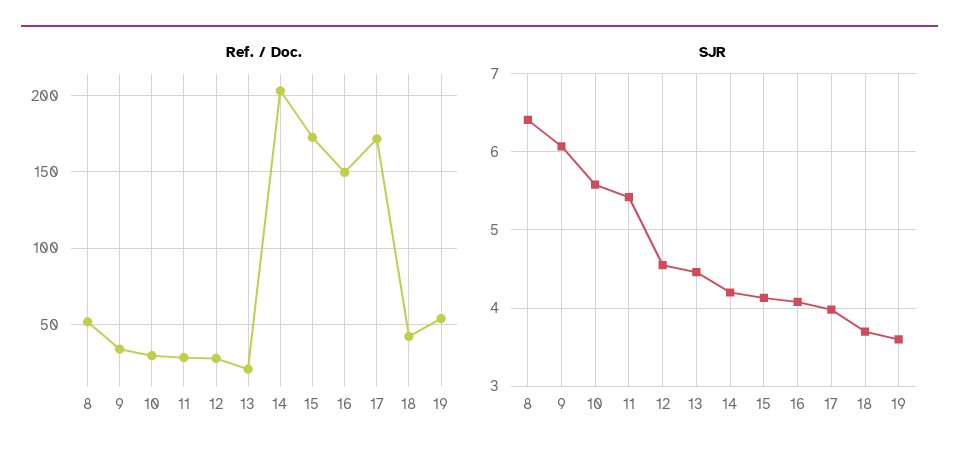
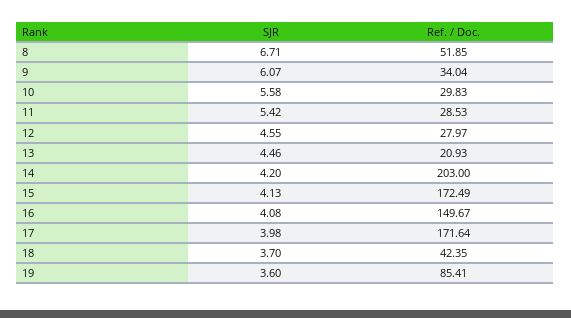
Ref. / Doc., 19: 55 -> 85.41
SJR, 8: 6.4 -> 6.71

